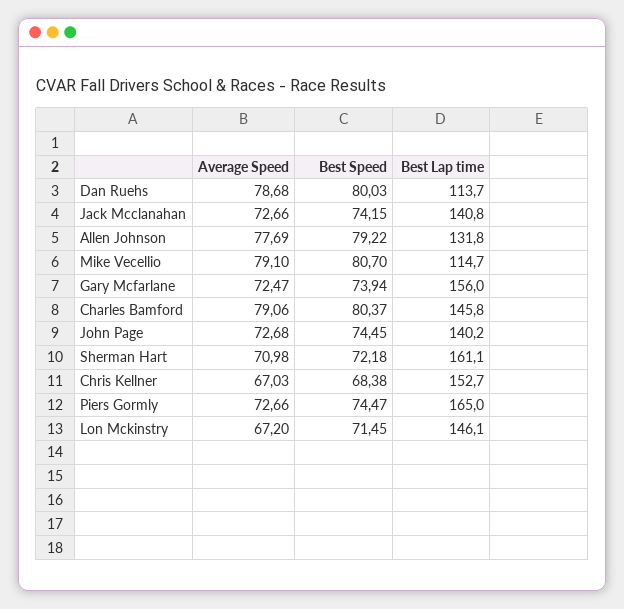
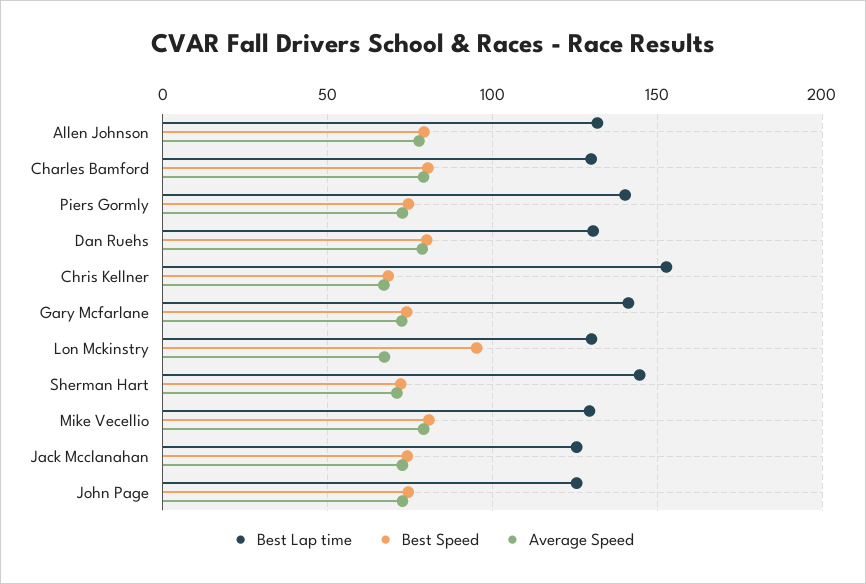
Best Lap time, Dan Ruehs: 113.7 -> 130
Best Lap time, Jack Mcclanahan: 140.8 -> 125
Best Lap time, Mike Vecellio: 114.7 -> 130
Best Lap time, Gary Mcfarlane: 156 -> 140
Best Lap time, Charles Bamford: 145.8 -> 130
Best Lap time, John Page: 140.2 -> 125
Best Lap time, Sherman Hart: 161.1 -> 145
Best Lap time, Piers Gormly: 165 -> 140
Best Speed, Lon Mckinstry: 71.45 -> 95
Best Lap time, Lon Mckinstry: 146.1 -> 130

